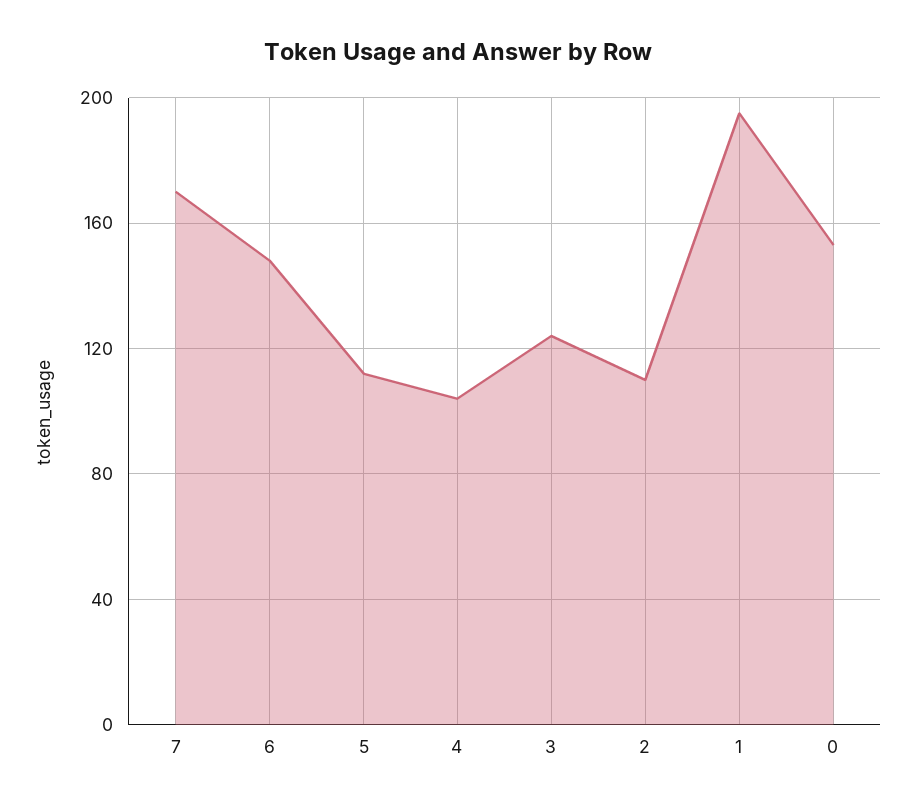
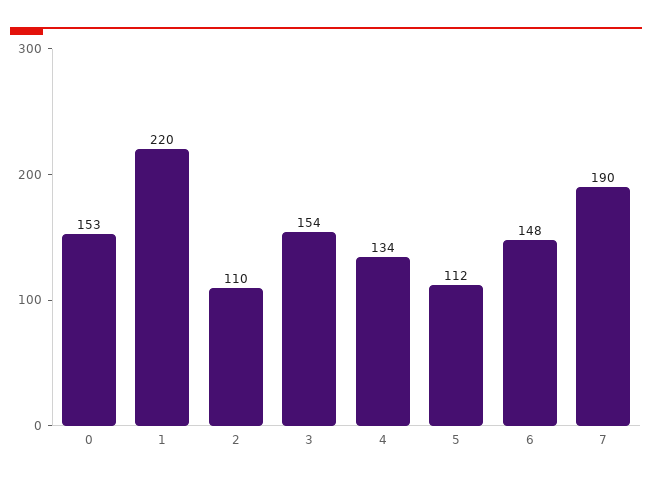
7: 170 -> 190
4: 105 -> 134
3: 125 -> 154
1: 195 -> 220

